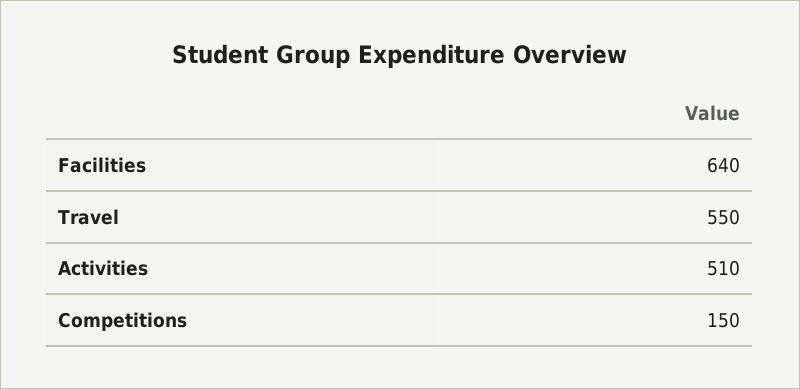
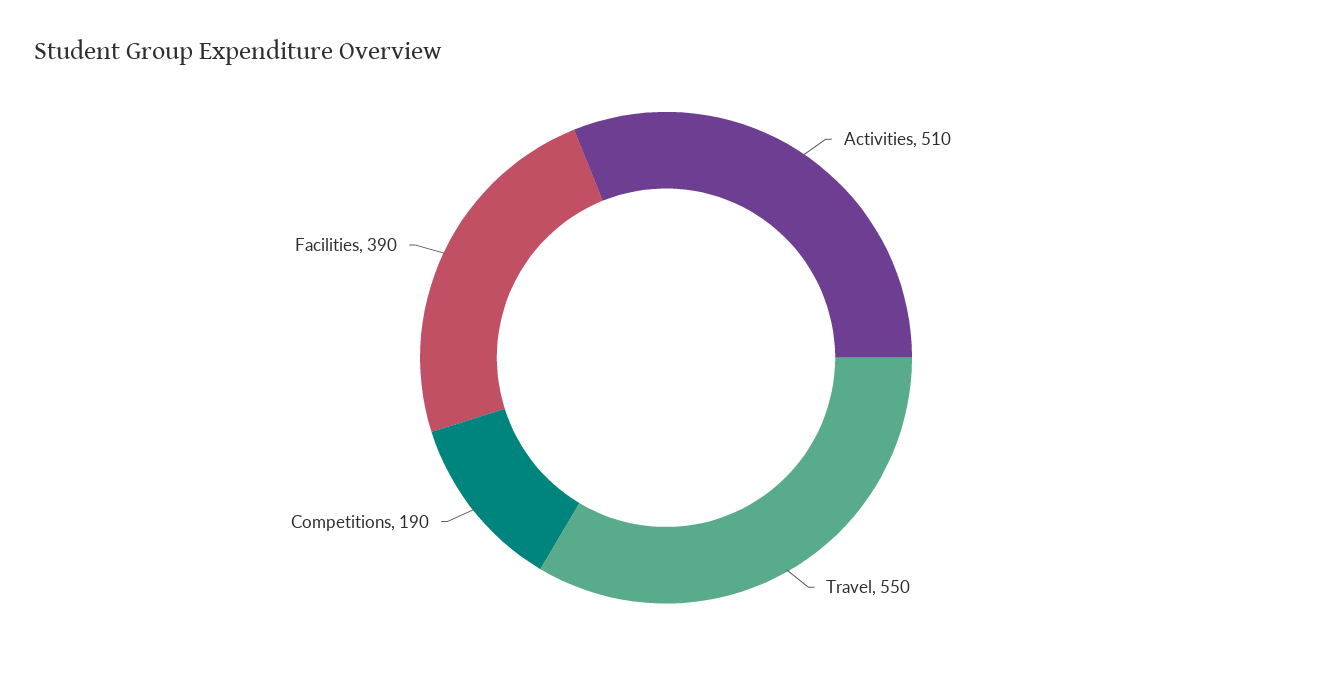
Facilities: 640 -> 390
Competitions: 150 -> 190

